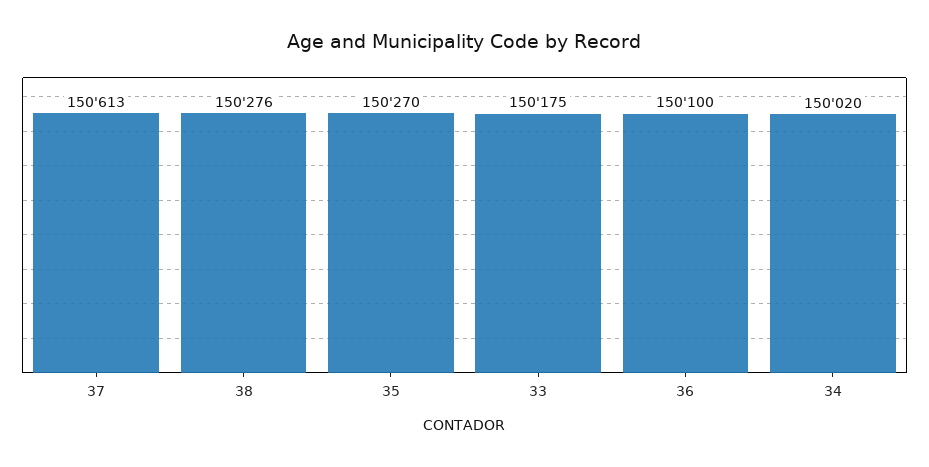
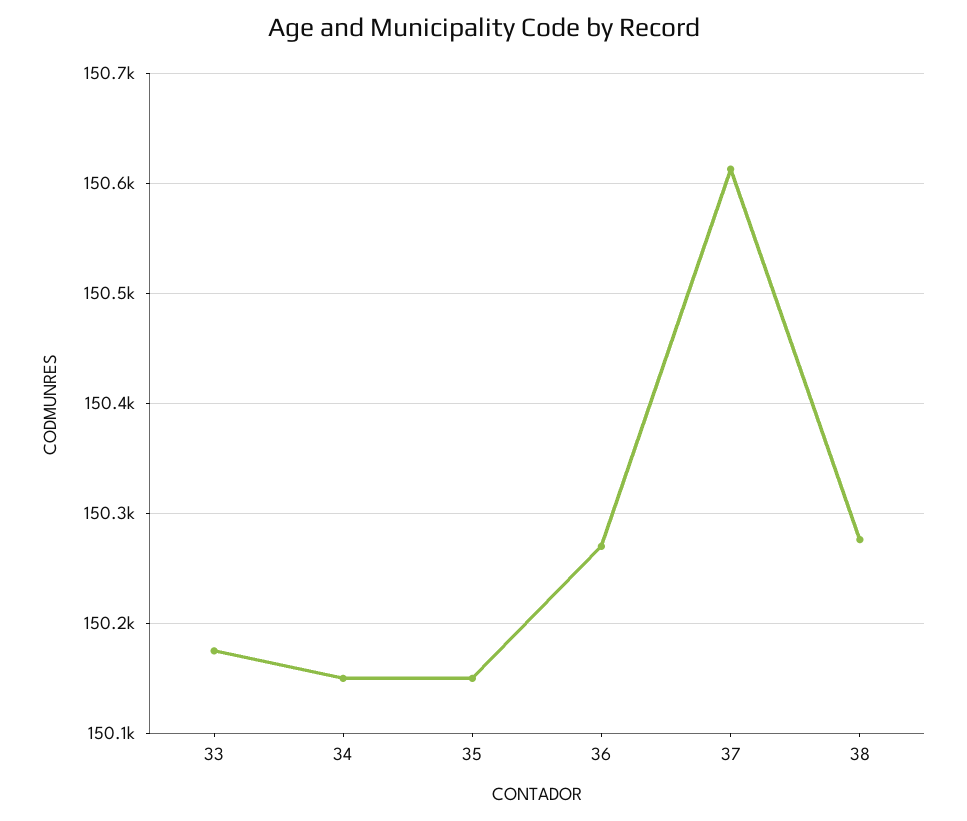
35: 150270 -> 150150
36: 150100 -> 150270
34: 150020 -> 150150

